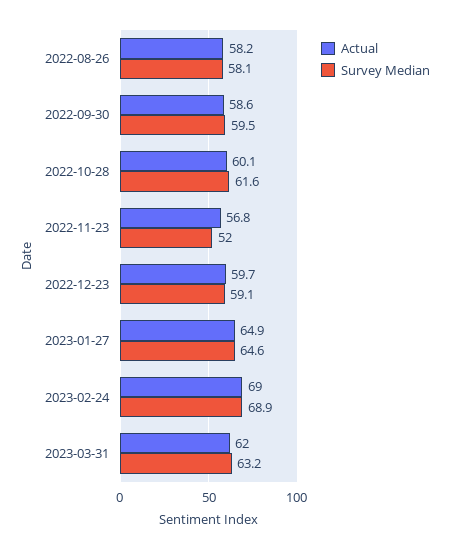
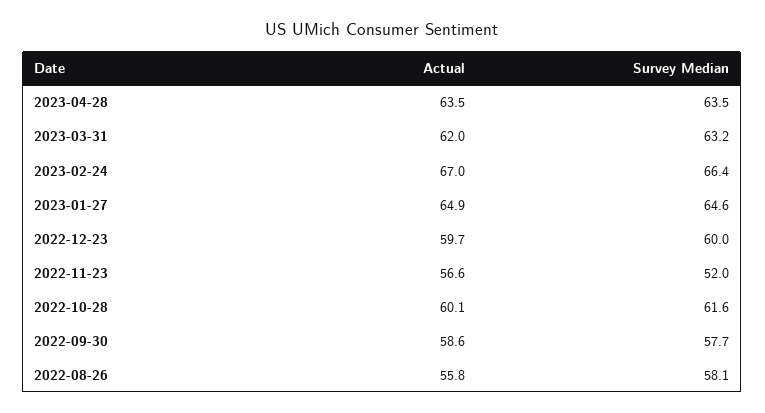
Actual, 2022-08-26: 58.2 -> 55.8
Survey Median, 2022-09-30: 59.5 -> 57.7
Actual, 2022-11-23: 56.8 -> 56.6
Survey Median, 2022-12-23: 59.1 -> 60
Actual, 2023-02-24: 69 -> 67
Survey Median, 2023-02-24: 68.9 -> 66.4
Actual, 2023-04-28: none -> 63.5
Survey Median, 2023-04-28: none -> 63.5

